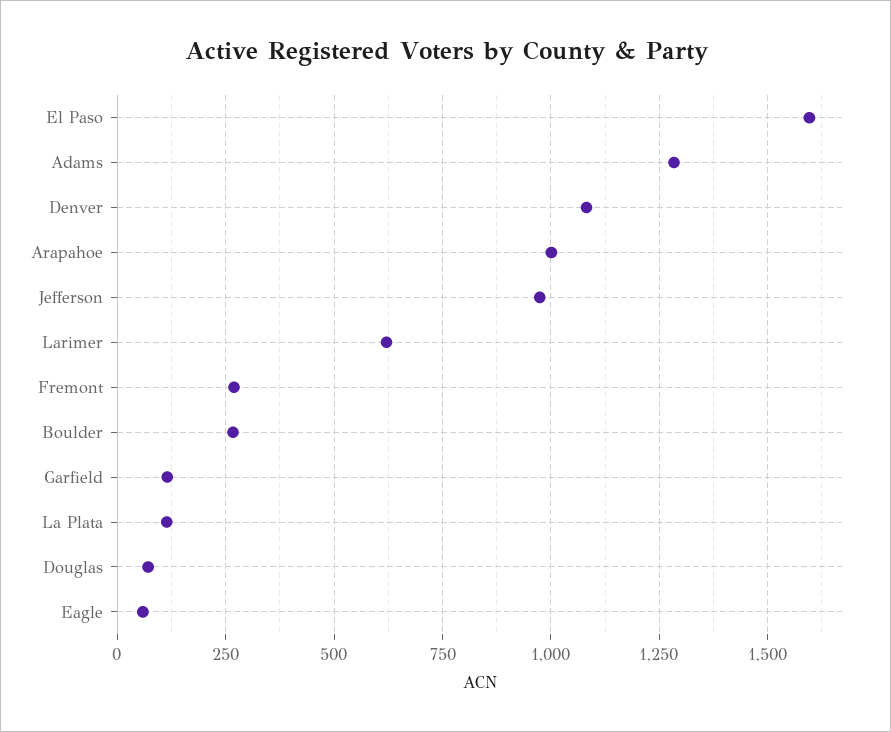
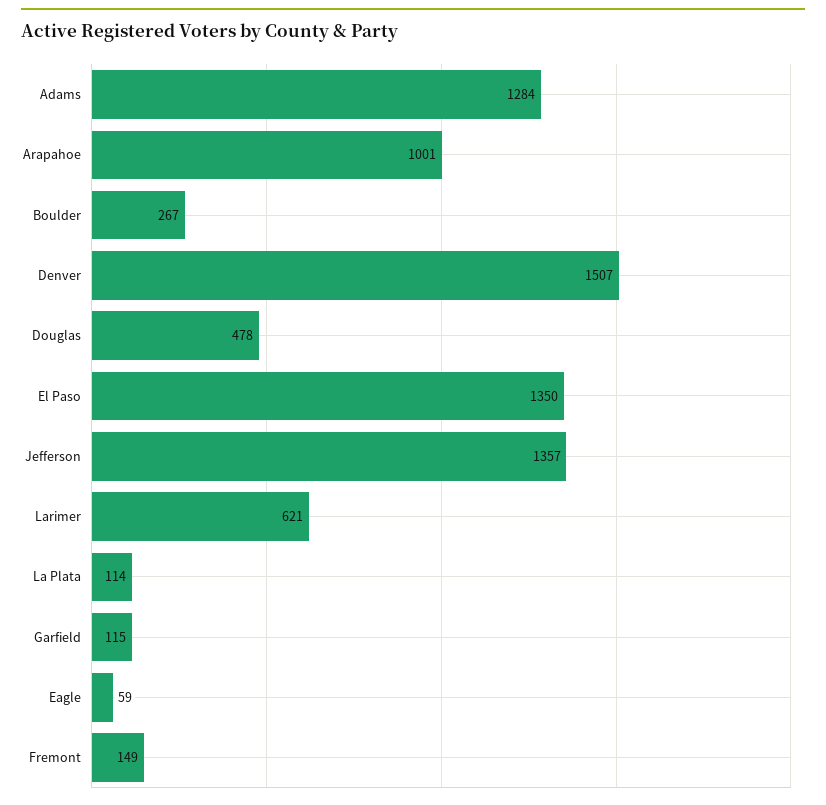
El Paso: 1600 -> 1350
Denver: 1075 -> 1507
Jefferson: 975 -> 1357
Fremont: 275 -> 149
Douglas: 75 -> 478

